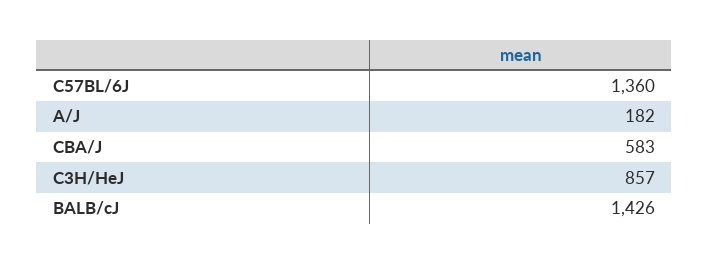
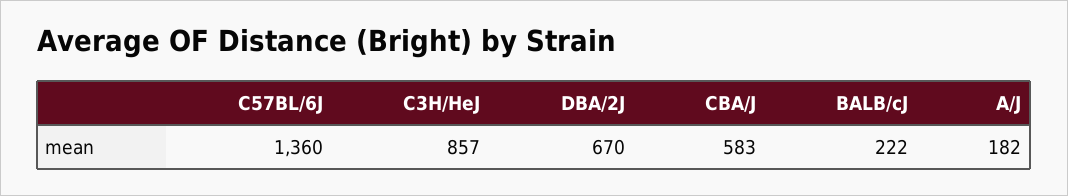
BALB/cJ: 1426 -> 222
DBA/2J: none -> 670

